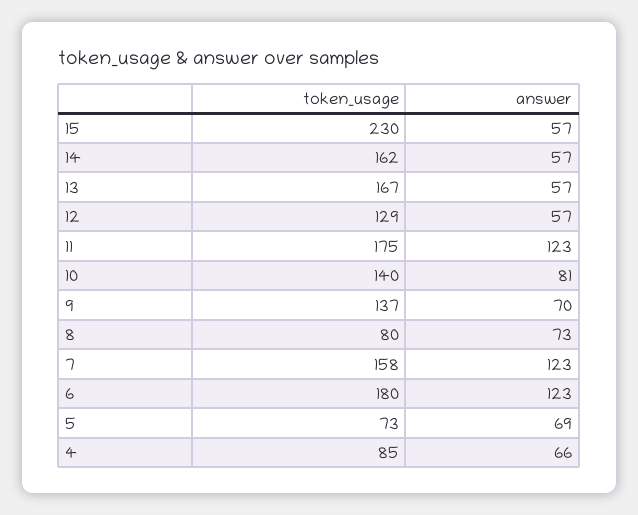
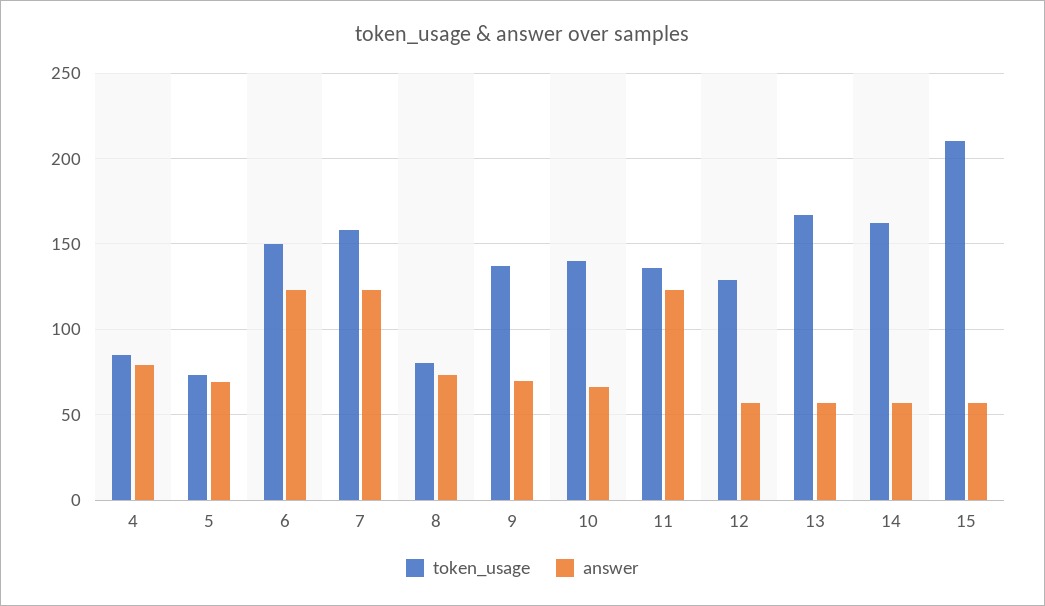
token_usage, 15: 230 -> 210
token_usage, 11: 175 -> 135
answer, 10: 81 -> 65
token_usage, 6: 180 -> 150
answer, 4: 66 -> 80

